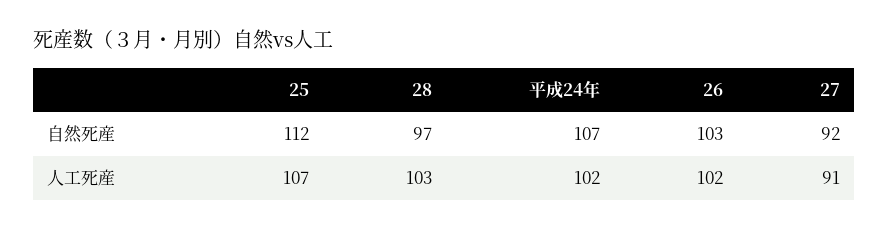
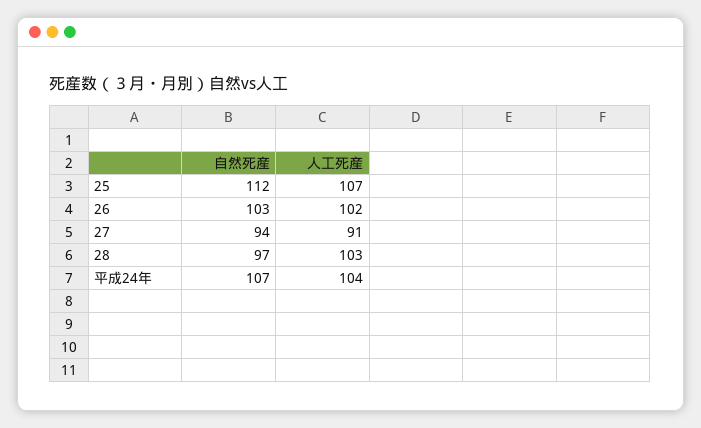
27, 自然死産: 92 -> 94
平成24年, 人工死産: 102 -> 104

